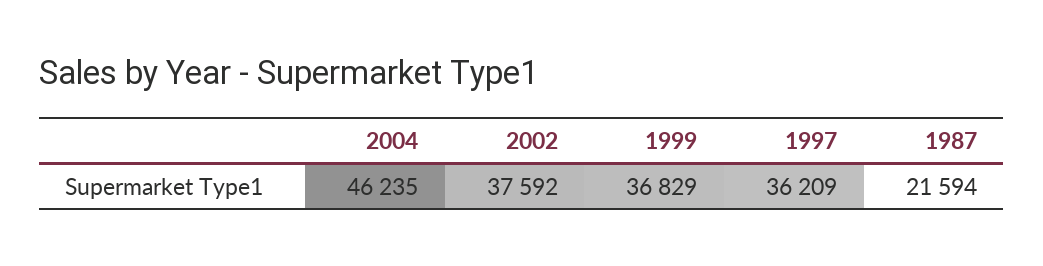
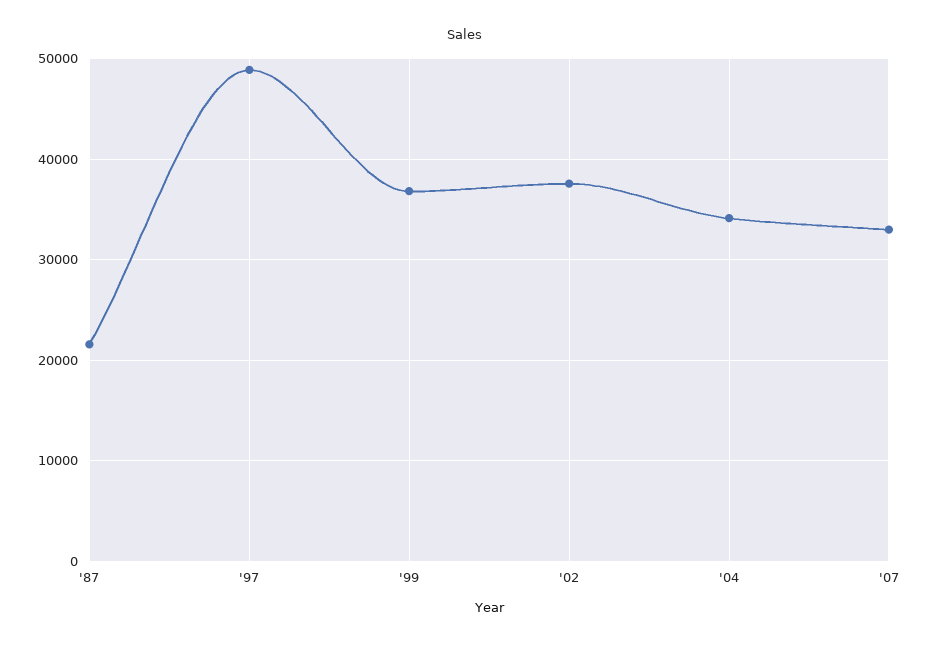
2004: 46235 -> 34000
1997: 36209 -> 49000
'07: none -> 33000

